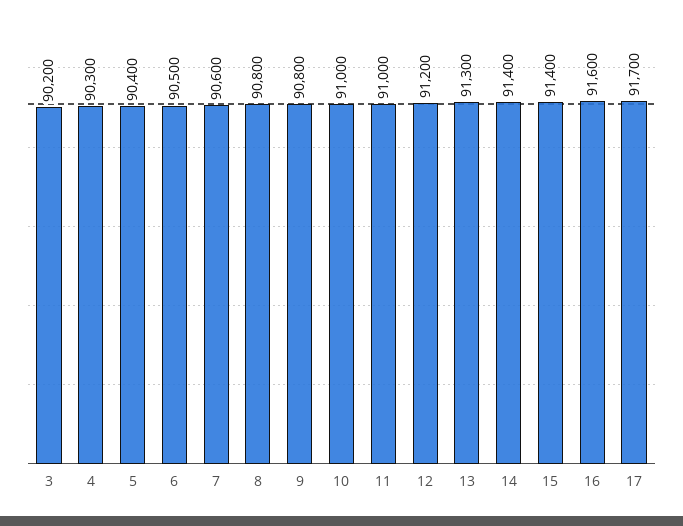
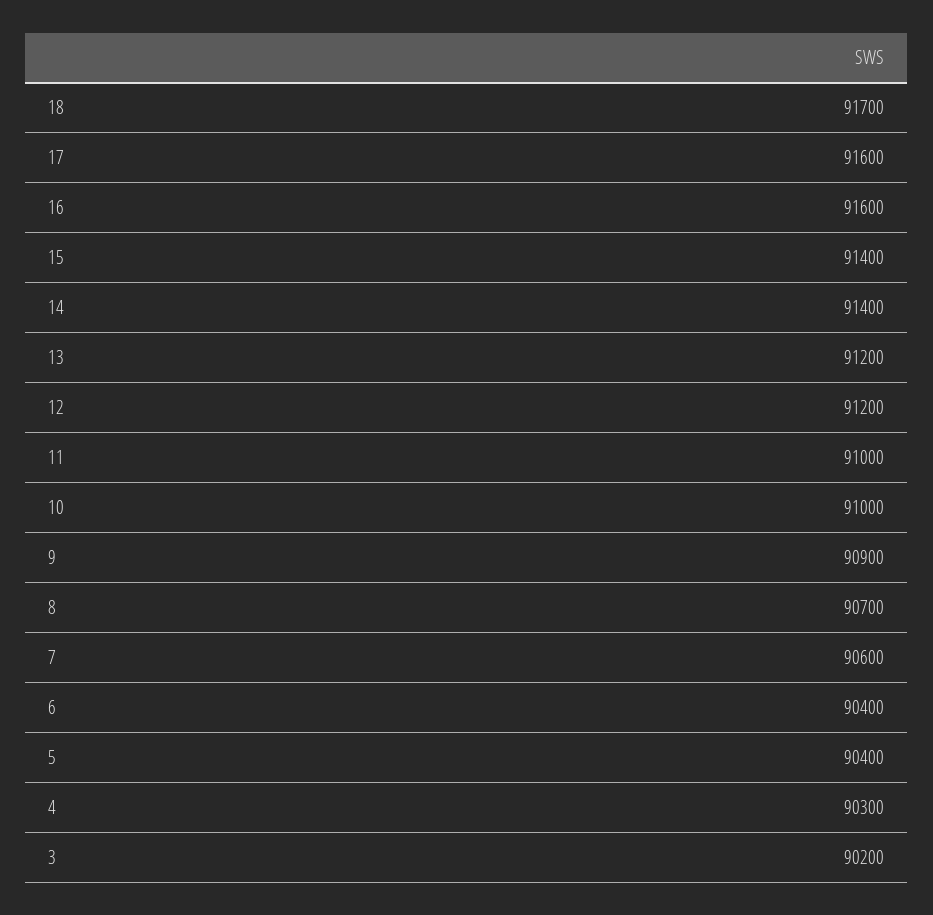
6: 90500 -> 90400
8: 90800 -> 90700
9: 90800 -> 90900
13: 91300 -> 91200
17: 91700 -> 91600
18: none -> 91700

